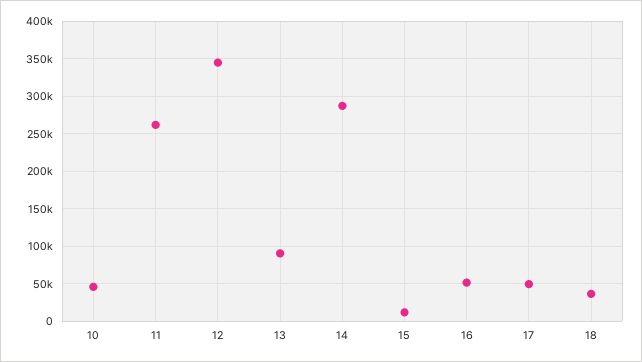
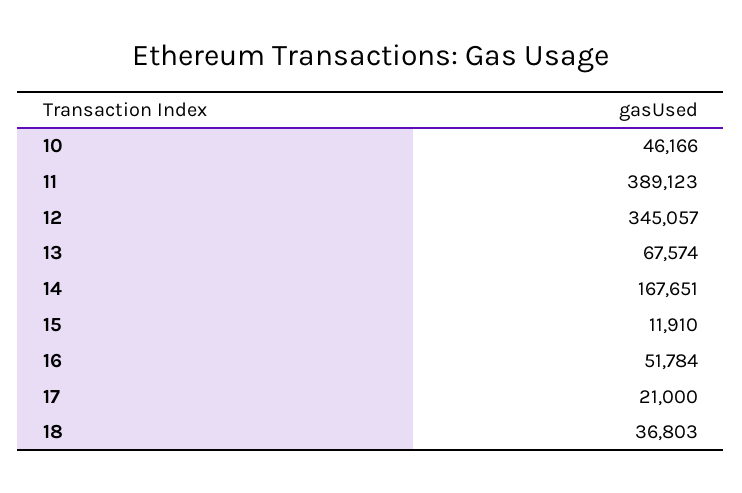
11: 260000 -> 389123
13: 90000 -> 67574
14: 290000 -> 167651
17: 50000 -> 21000

